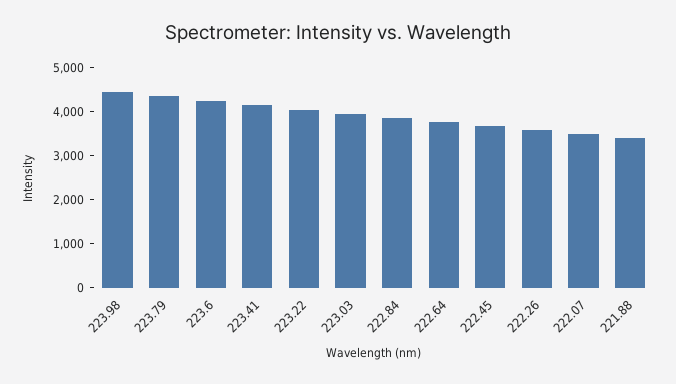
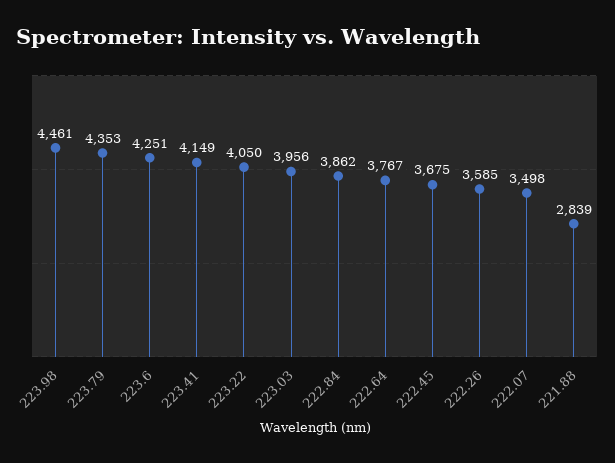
221.88: 3400 -> 2839

